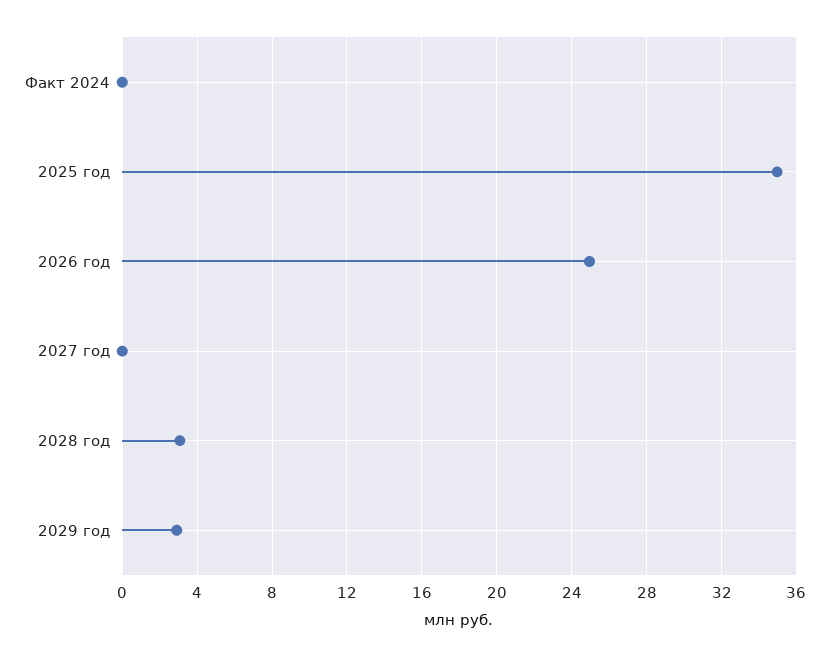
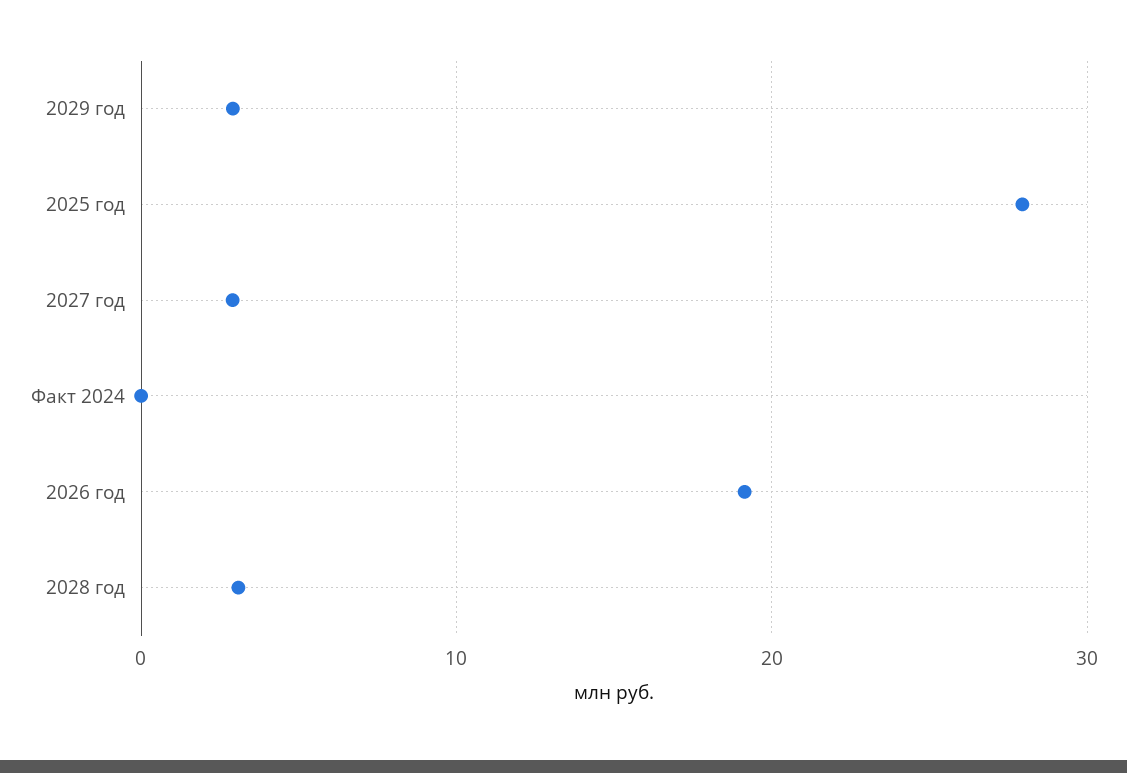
2025 год: 35 -> 28
2026 год: 25 -> 19
2027 год: 0 -> 3

